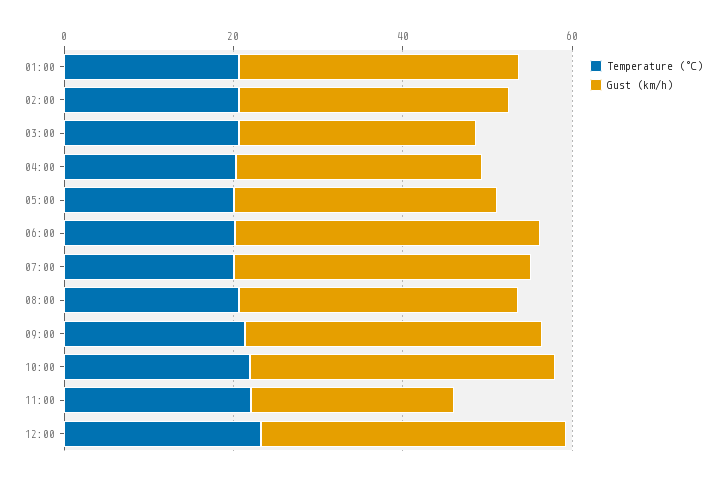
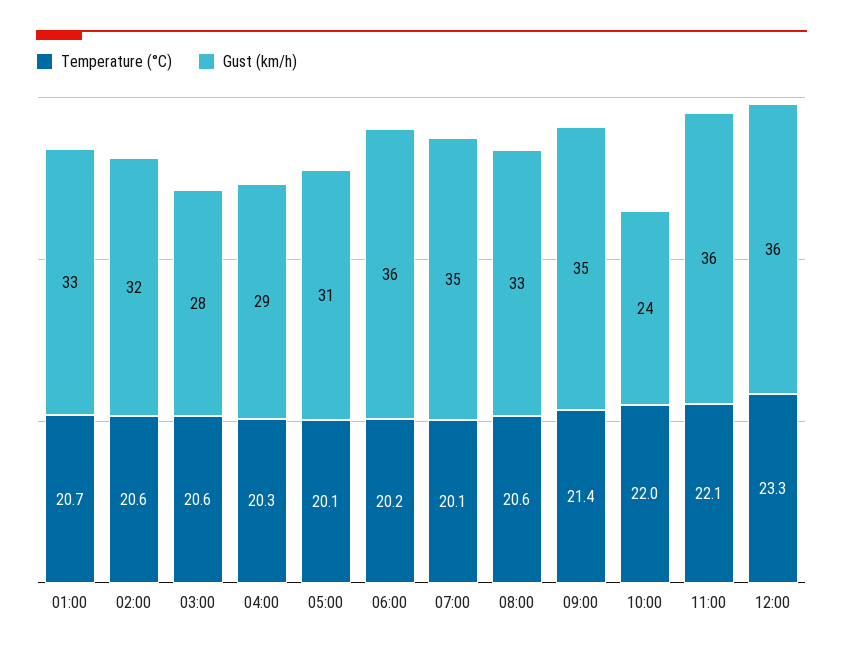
Gust (km/h), 10:00: 35 -> 24
Gust (km/h), 11:00: 25 -> 36

